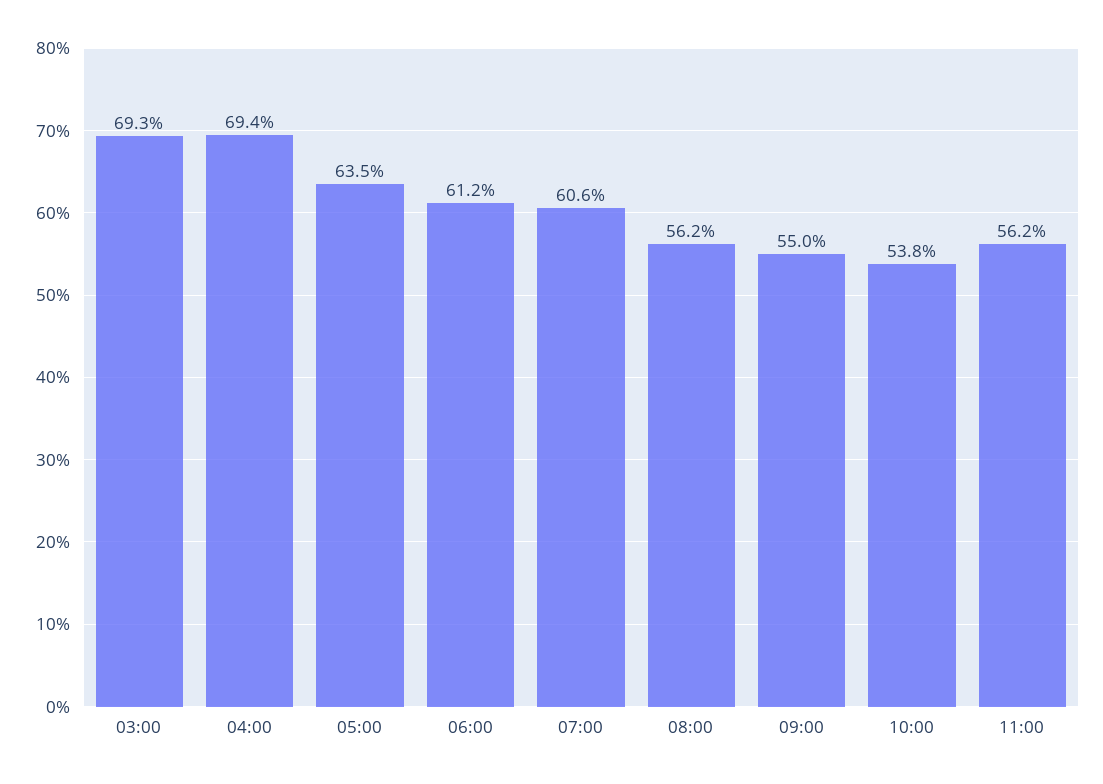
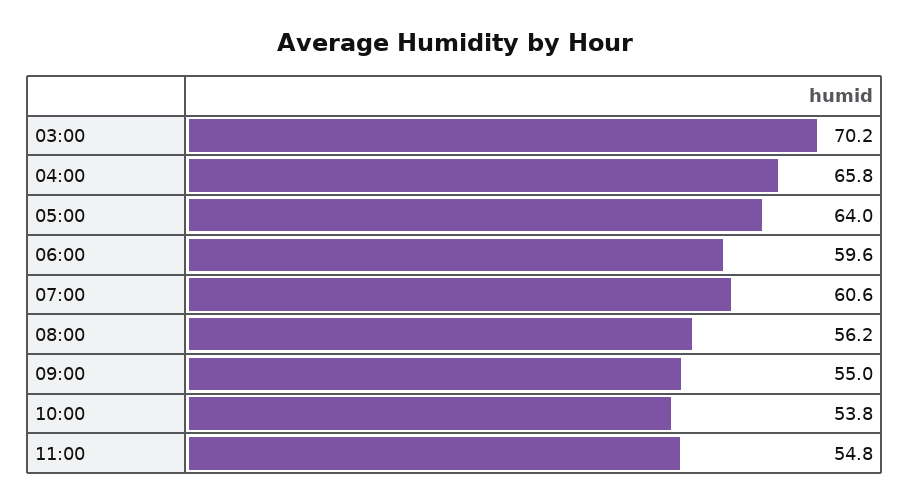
03:00: 69.3 -> 70.2
04:00: 69.4 -> 65.8
05:00: 63.5 -> 64
06:00: 61.2 -> 59.6
11:00: 56.2 -> 54.8

